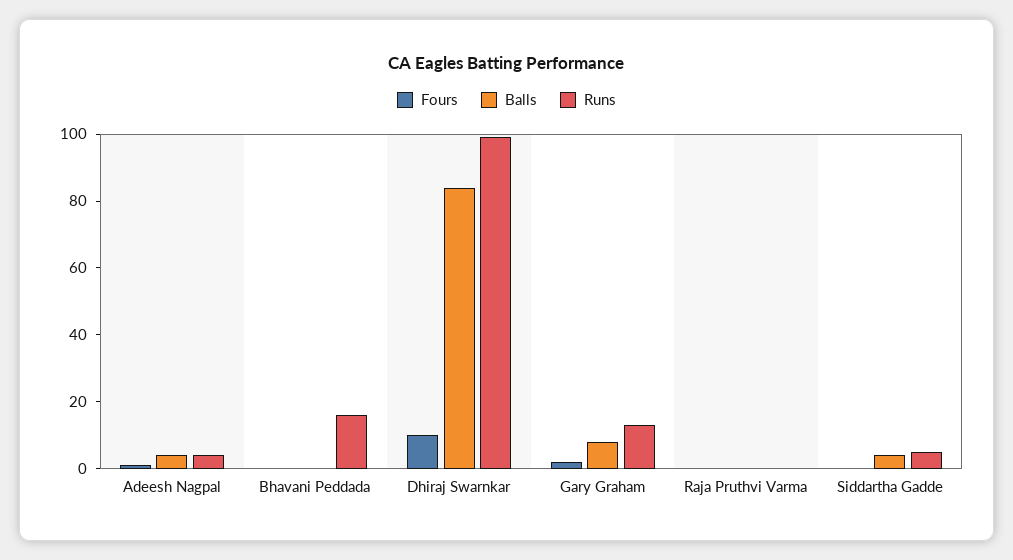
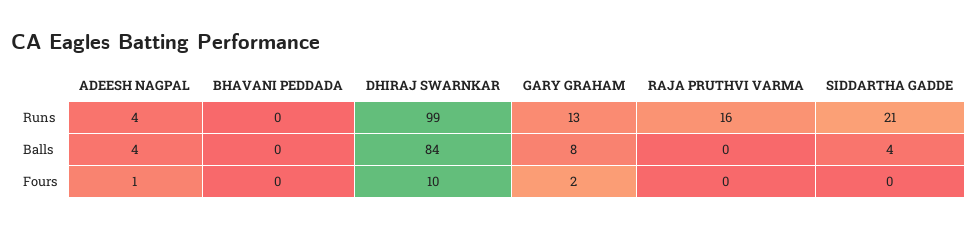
Runs, Bhavani Peddada: 15 -> 0
Runs, Raja Pruthvi Varma: 0 -> 16
Runs, Siddartha Gadde: 5 -> 21

